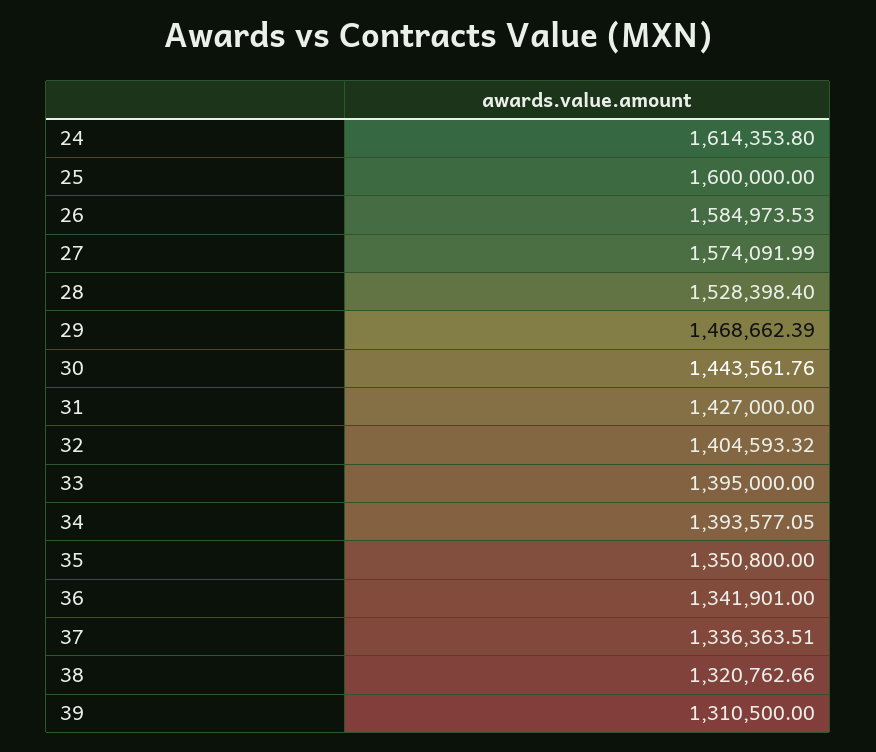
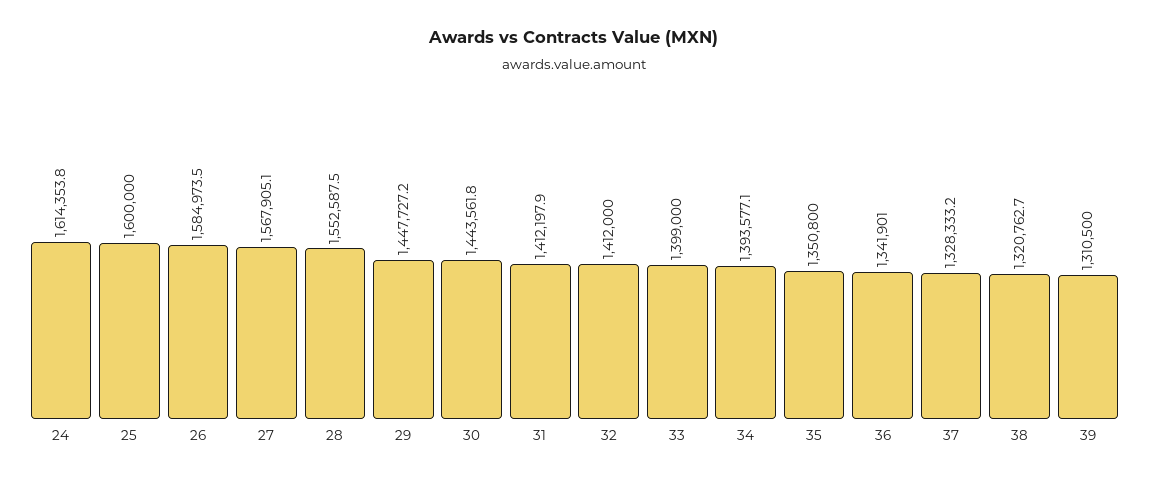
27: 1574091.99 -> 1567905.1
28: 1528398.4 -> 1552587.5
29: 1468662.39 -> 1447727.2
31: 1427000 -> 1412197.9
32: 1404593.32 -> 1412000
33: 1395000 -> 1399000
37: 1336363.51 -> 1328333.2

